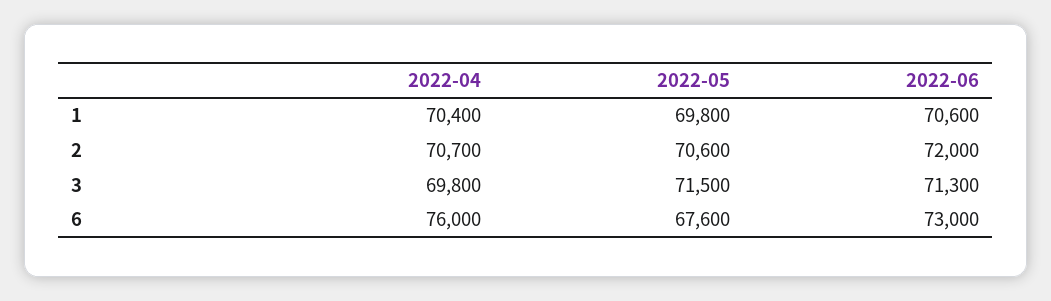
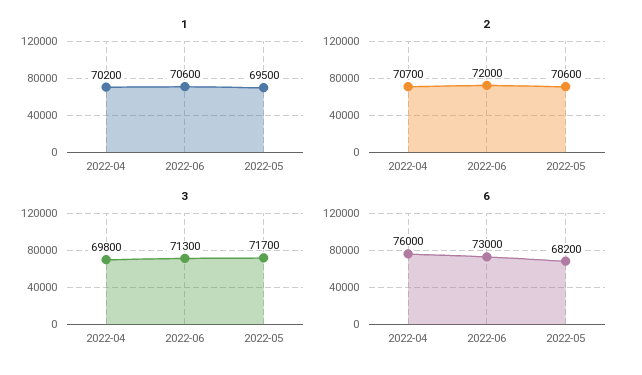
1, 2022-04: 70400 -> 70200
1, 2022-05: 69800 -> 69500
3, 2022-05: 71500 -> 71700
6, 2022-05: 67600 -> 68200

